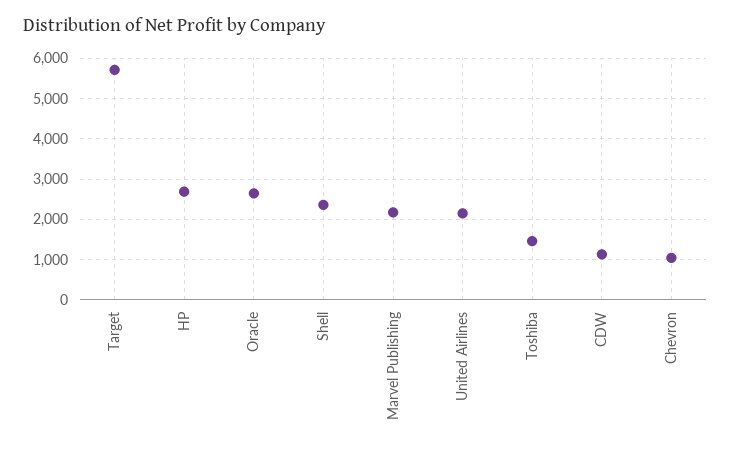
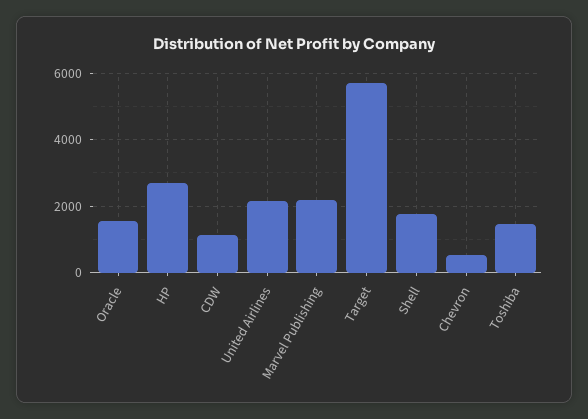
Oracle: 2600 -> 1600
Shell: 2400 -> 1800
Chevron: 1000 -> 600

